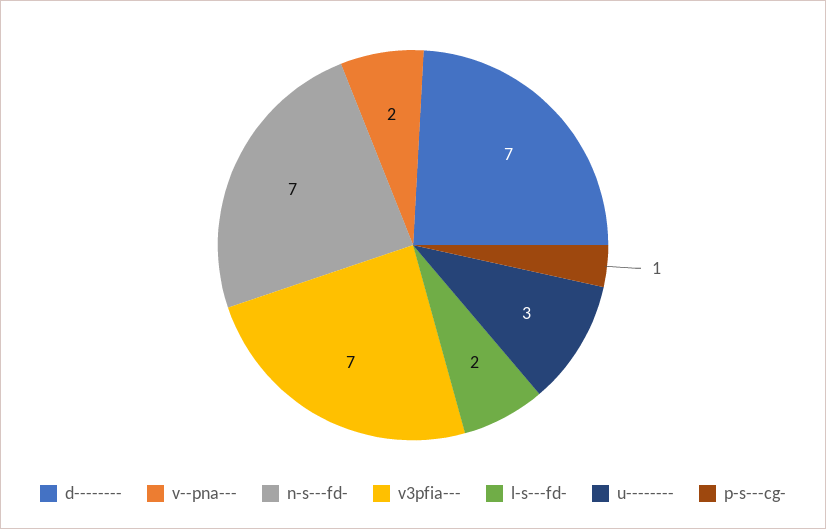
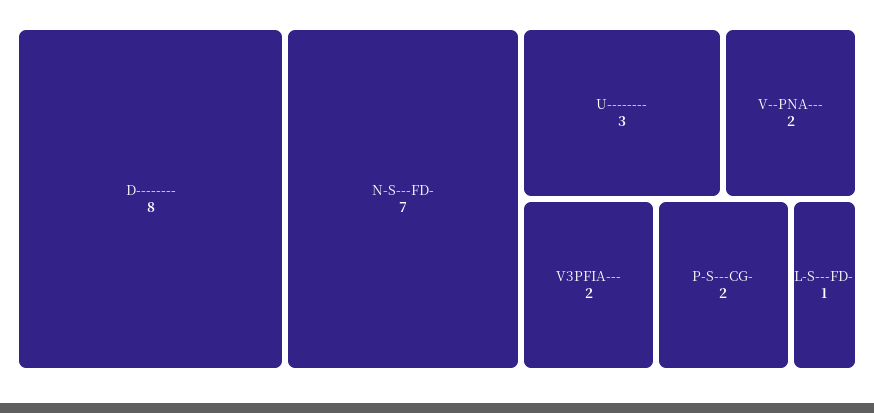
d--------: 7 -> 8
v3pfia---: 7 -> 2
l-s---fd-: 2 -> 1
p-s---cg-: 1 -> 2

